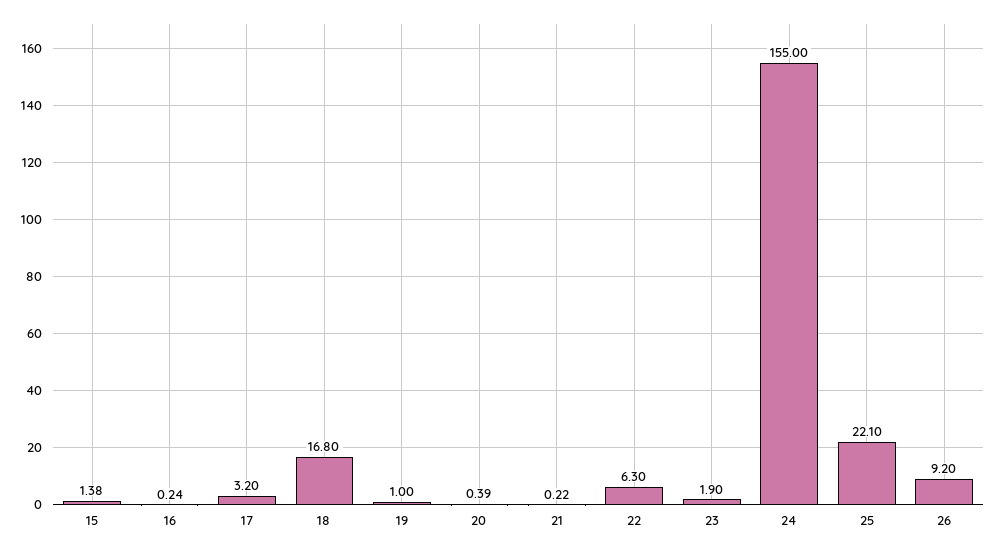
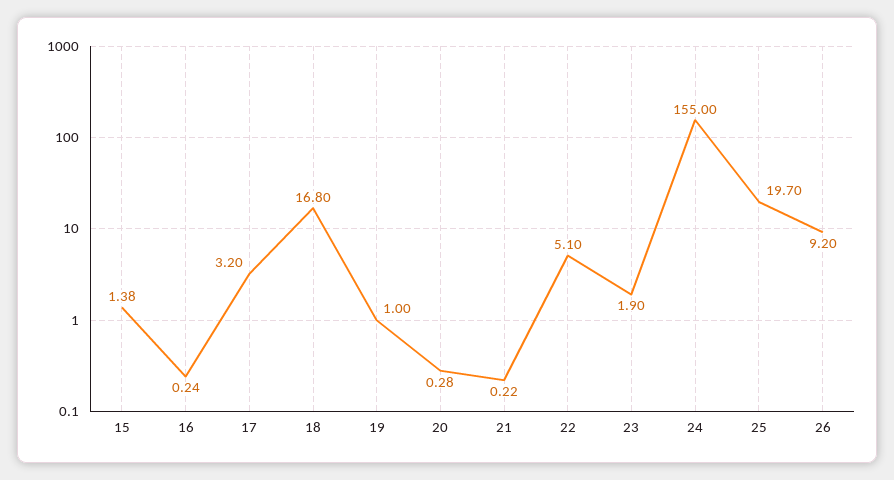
20: 0.39 -> 0.28
22: 6.3 -> 5.1
25: 22.1 -> 19.7

